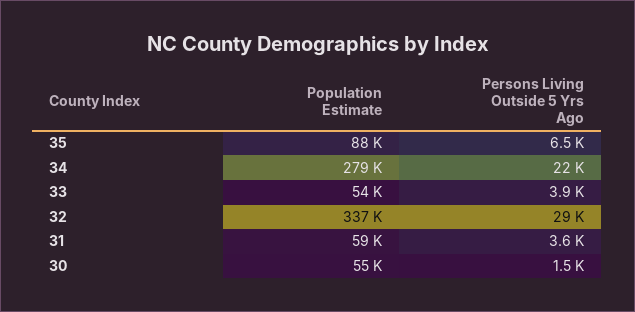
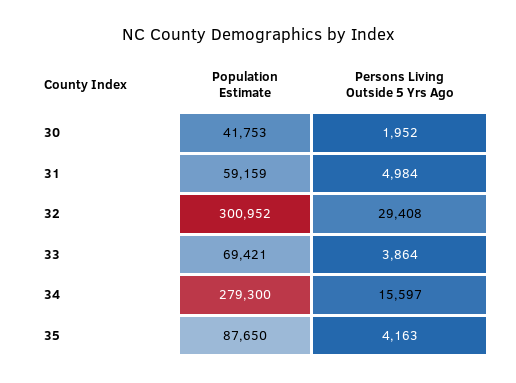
Persons Living Outside 5 Yrs Ago, 35: 6500 -> 4163
Persons Living Outside 5 Yrs Ago, 34: 22000 -> 15597
Population Estimate, 33: 54000 -> 69421
Population Estimate, 32: 337000 -> 300952
Persons Living Outside 5 Yrs Ago, 31: 3600 -> 4984
Population Estimate, 30: 55000 -> 41753
Persons Living Outside 5 Yrs Ago, 30: 1500 -> 1952

